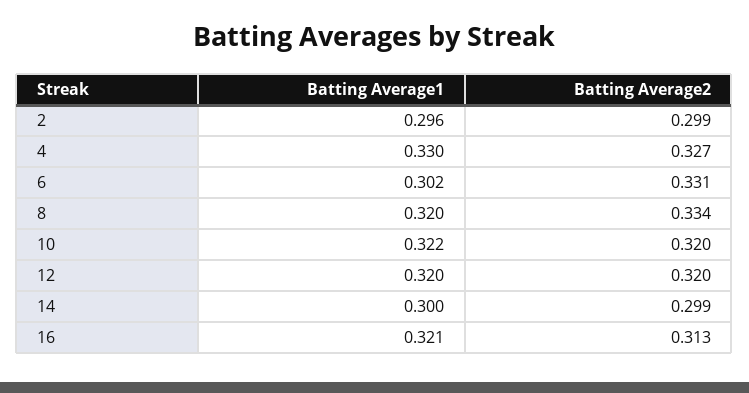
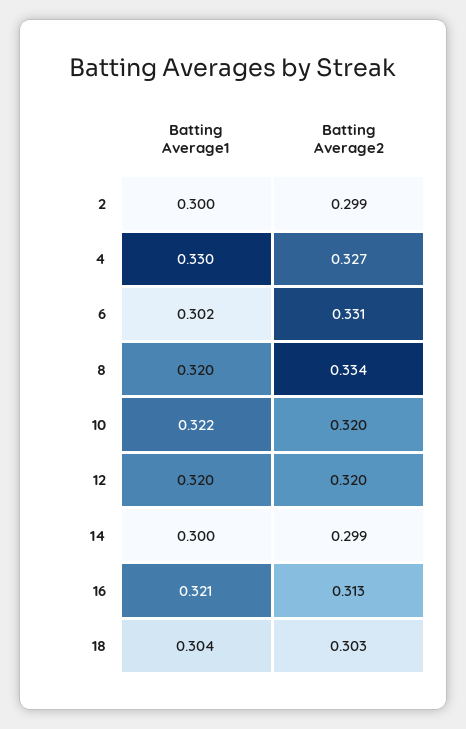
Batting Average1, 2: 0.296 -> 0.3
Batting Average1, 18: none -> 0.304
Batting Average2, 18: none -> 0.303

